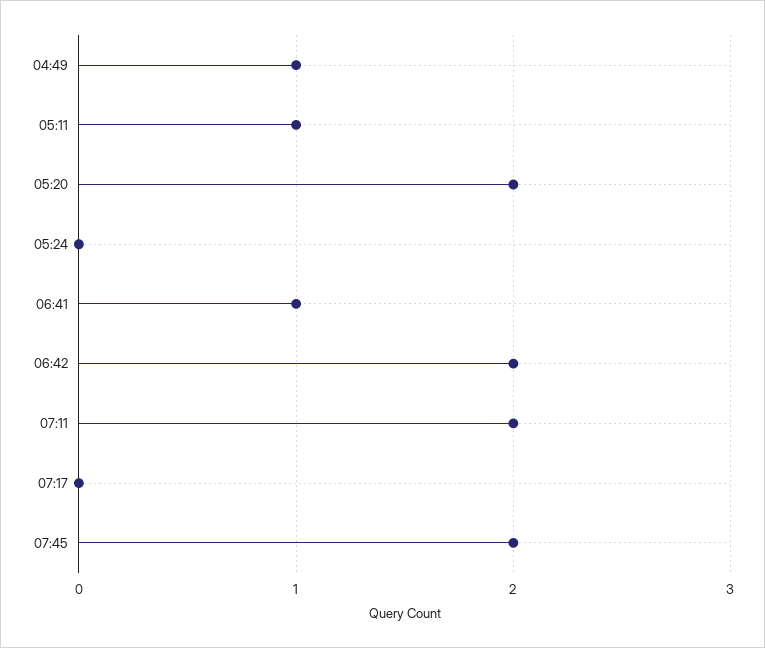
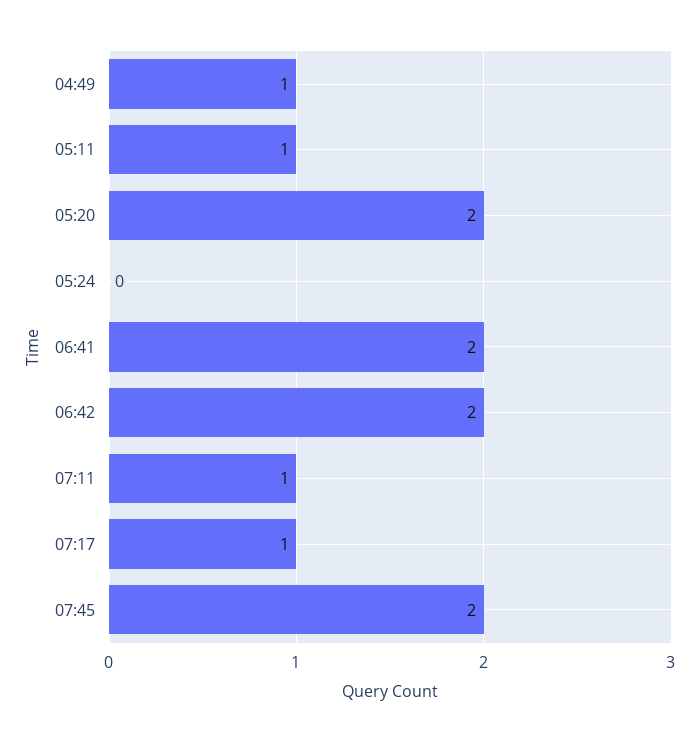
06:41: 1 -> 2
07:11: 2 -> 1
07:17: 0 -> 1

